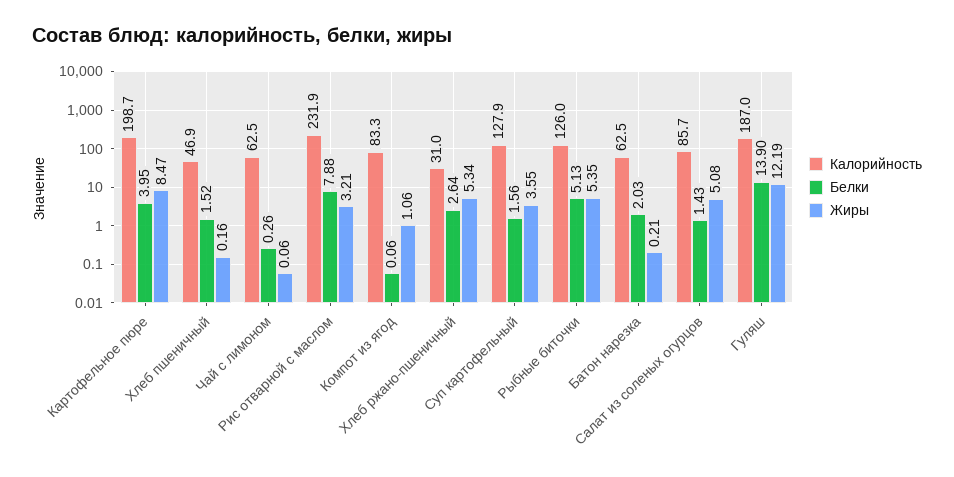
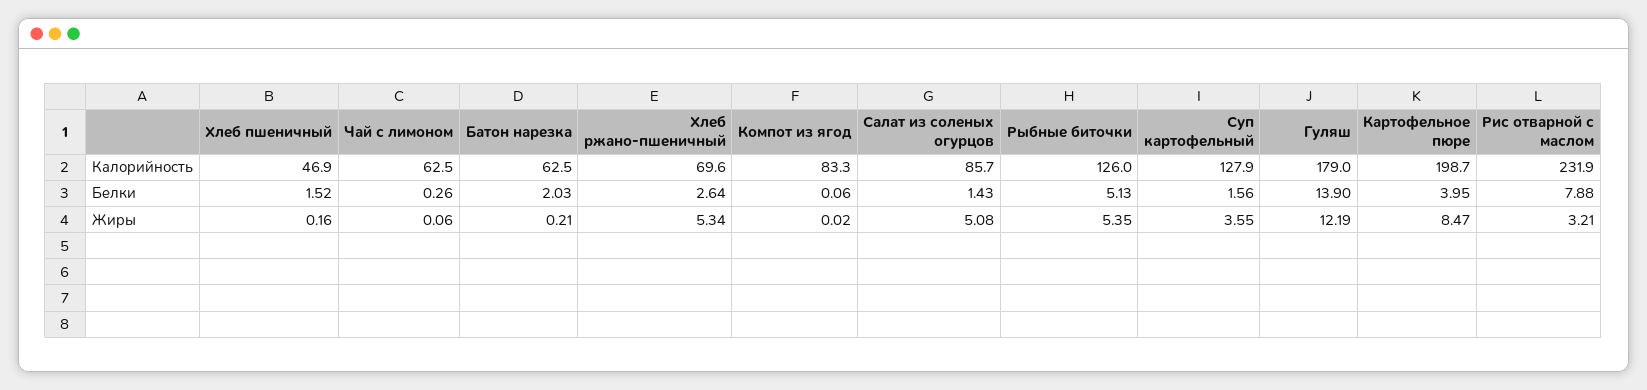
Жиры, Компот из ягод: 1.06 -> 0.02
Калорийность, Хлеб ржано-пшеничный: 31 -> 69.6
Калорийность, Гуляш: 187 -> 179

